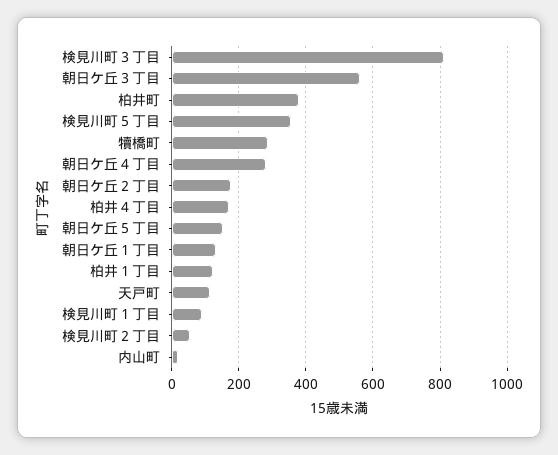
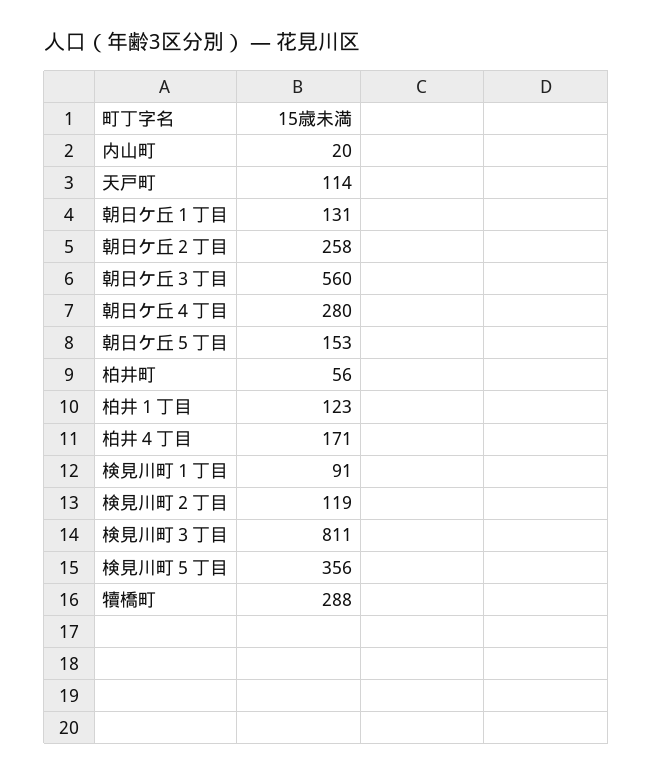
柏井町: 380 -> 56
朝日ケ丘２丁目: 180 -> 258
検見川町２丁目: 60 -> 119

